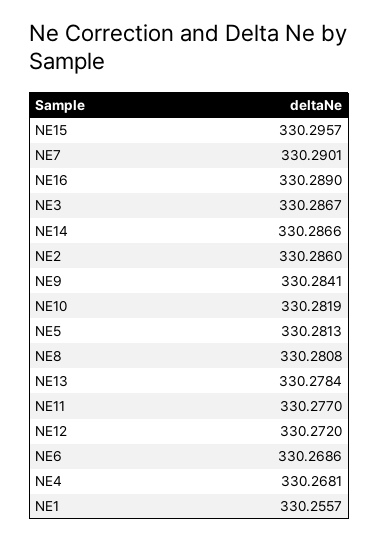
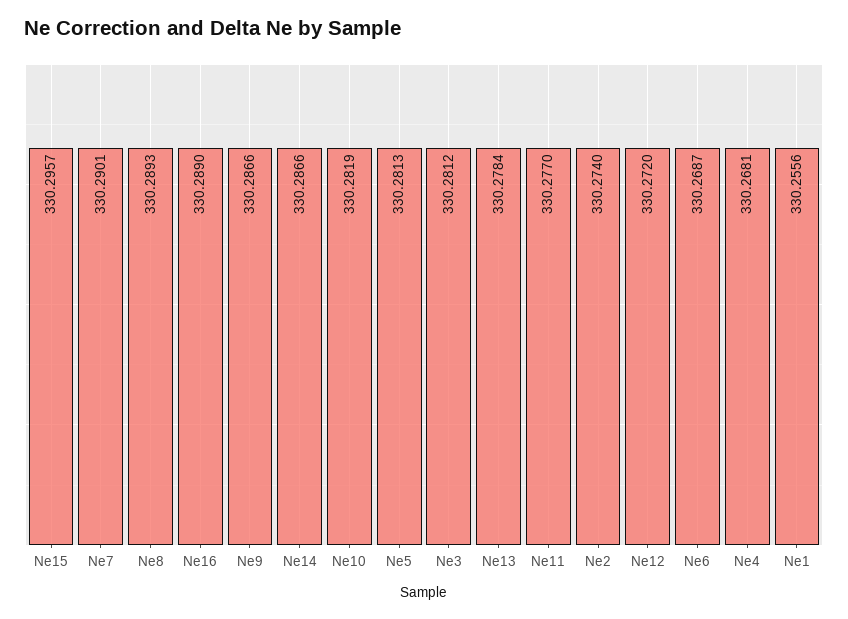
NE3: 330.2867 -> 330.2812
NE2: 330.286 -> 330.274
NE9: 330.2841 -> 330.2866
NE8: 330.2808 -> 330.2893
NE6: 330.2686 -> 330.2687
NE1: 330.2557 -> 330.2556

